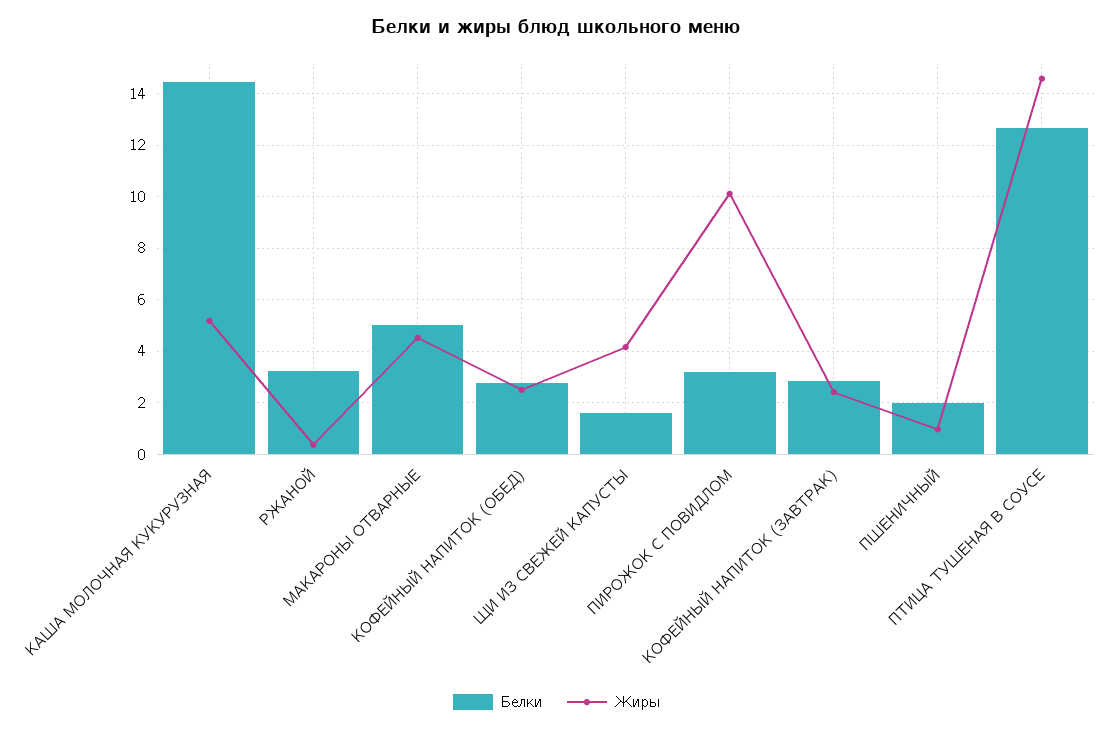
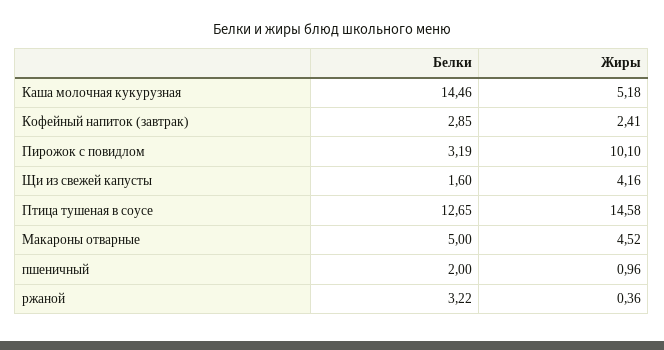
Белки, КОФЕЙНЫЙ НАПИТОК (ОБЕД): 2.75 -> none
Жиры, КОФЕЙНЫЙ НАПИТОК (ОБЕД): 2.5 -> none

